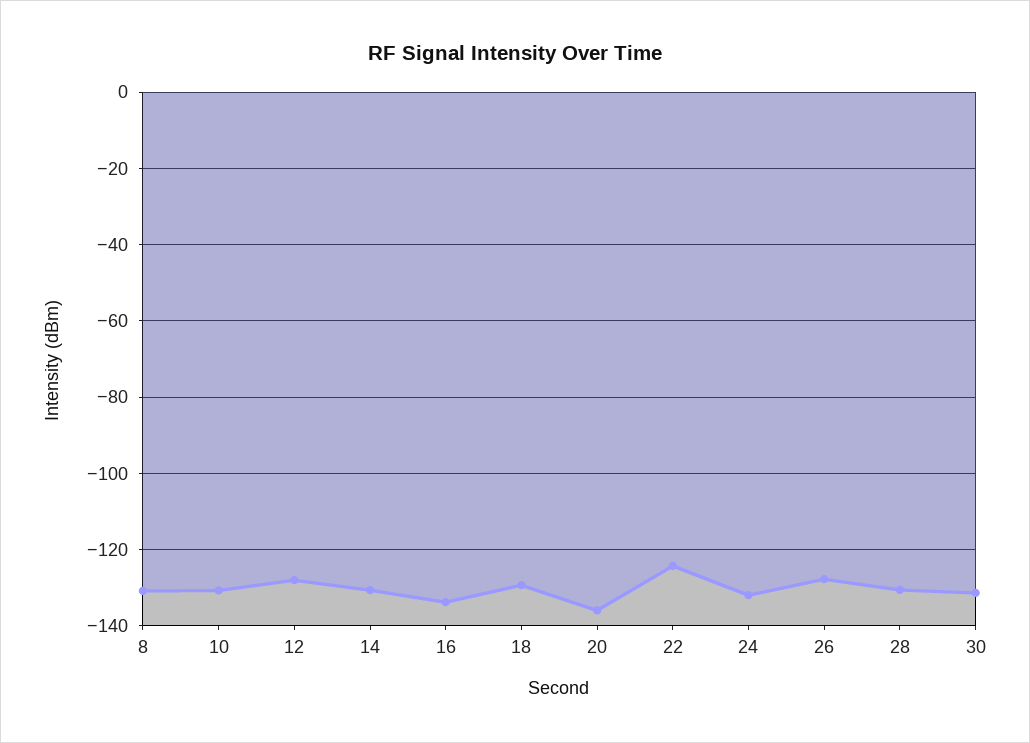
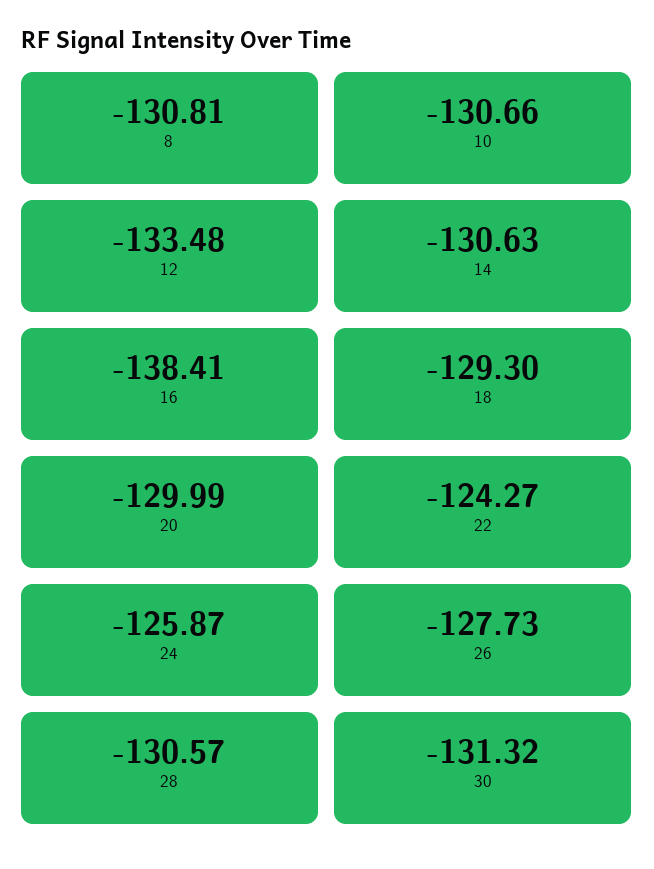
12: -128 -> -133.48
16: -134 -> -138.41
20: -136 -> -129.99
24: -132 -> -125.87

